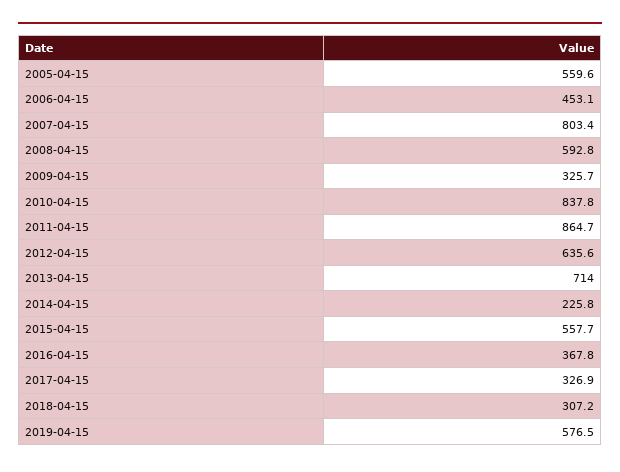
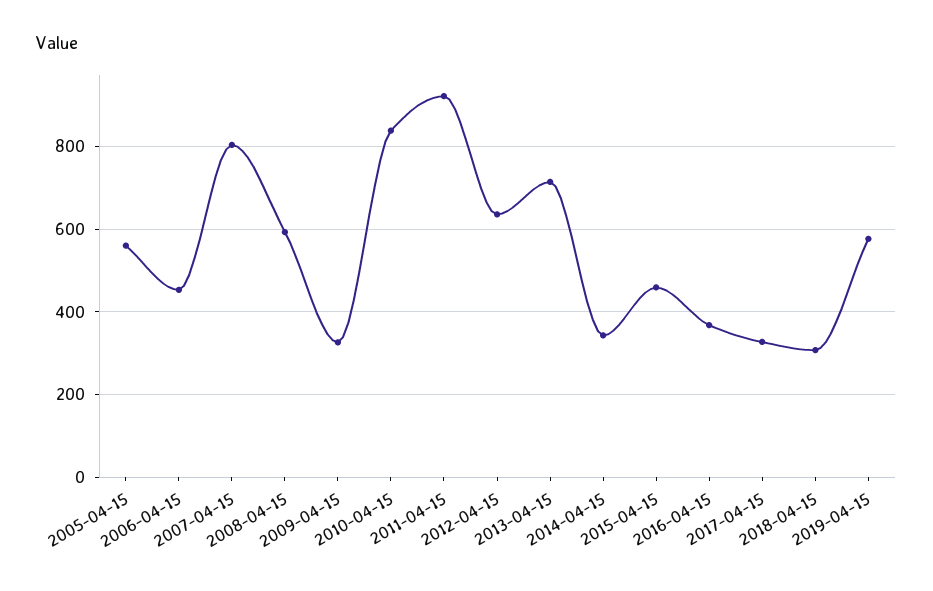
2011-04-15: 864.7 -> 920
2014-04-15: 225.8 -> 340
2015-04-15: 557.7 -> 460

